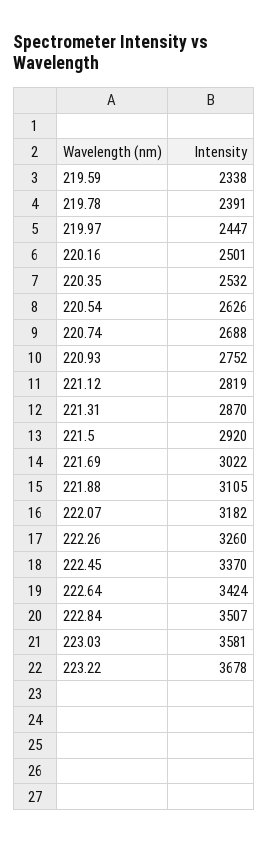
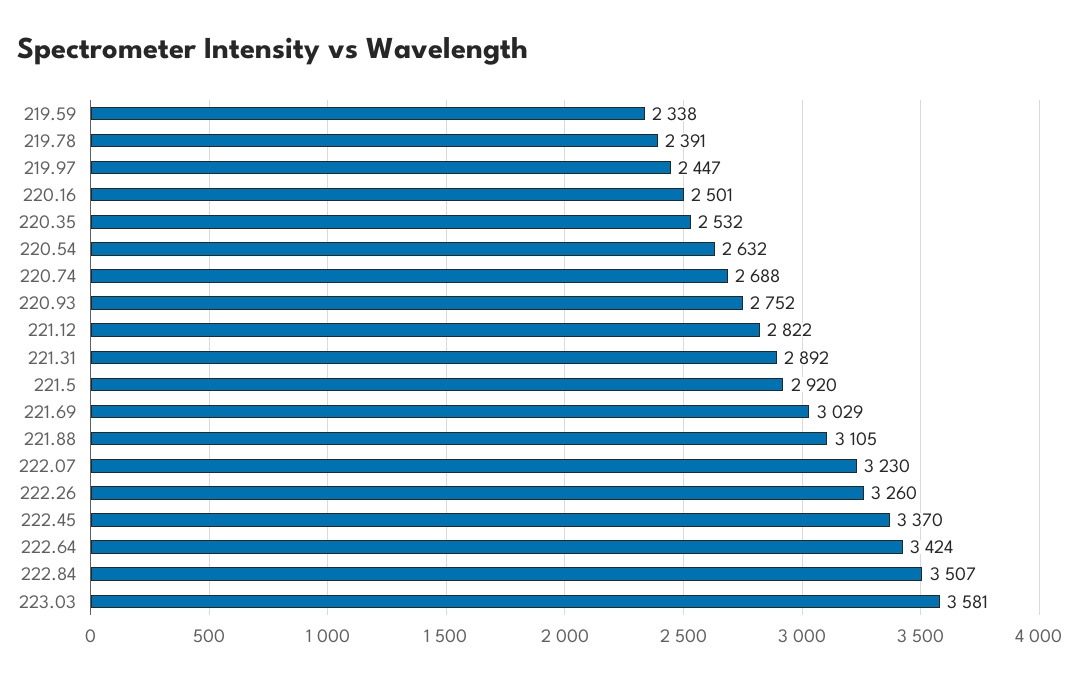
220.54: 2626 -> 2632
221.12: 2819 -> 2822
221.31: 2870 -> 2892
221.69: 3022 -> 3029
222.07: 3182 -> 3230
223.22: 3678 -> none

